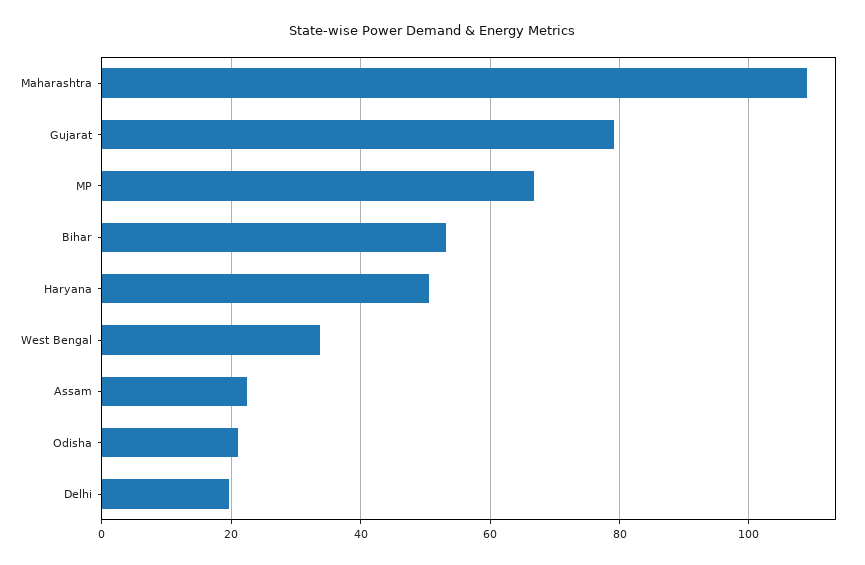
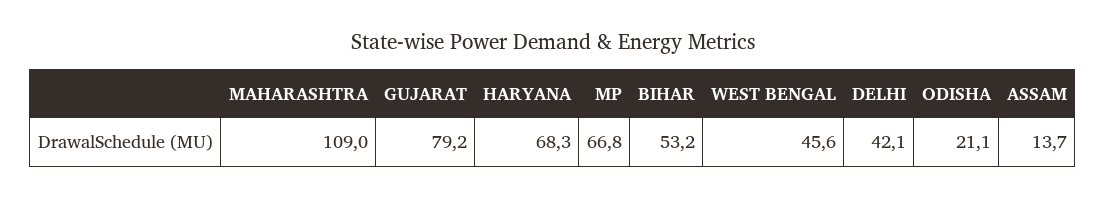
Haryana: 50 -> 68.3
West Bengal: 34 -> 45.6
Assam: 22 -> 13.7
Delhi: 20 -> 42.1

